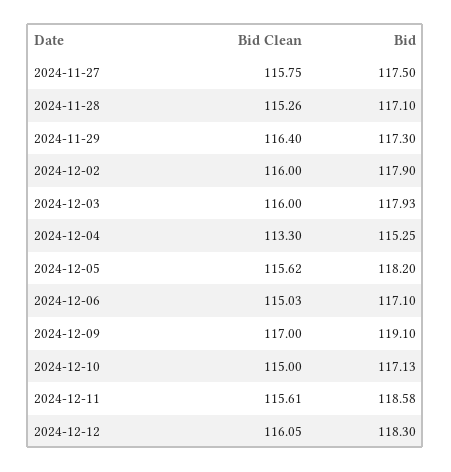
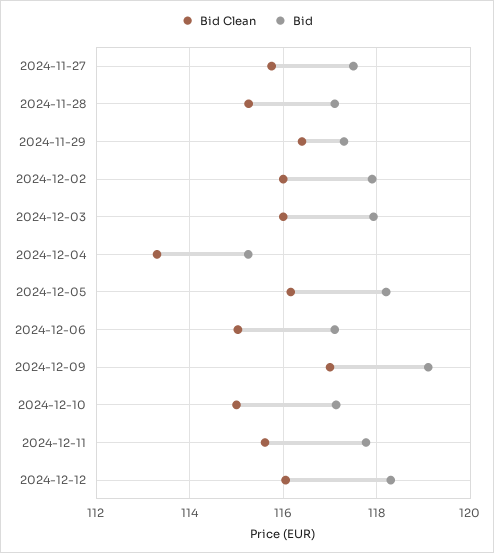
Bid Clean, 2024-12-05: 115.62 -> 116.2
Bid, 2024-12-11: 118.58 -> 117.8

